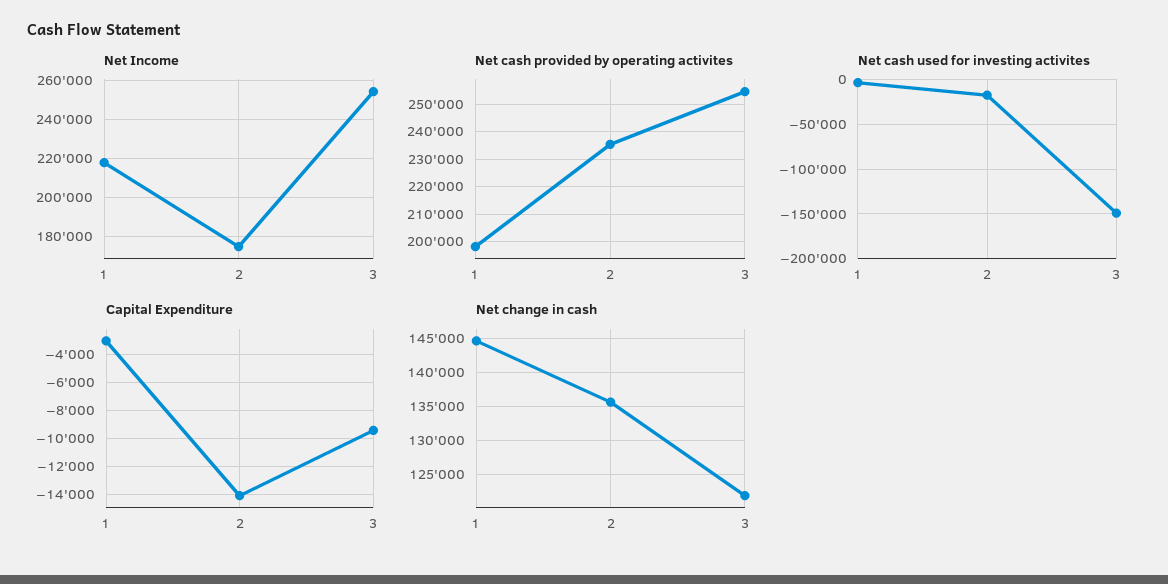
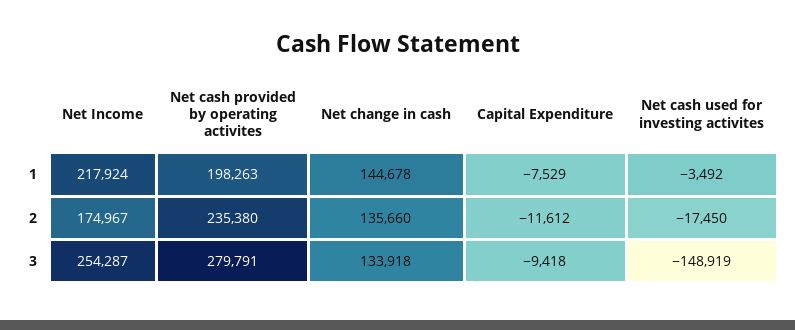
Net cash provided by operating activites, 3: 255000 -> 279791
Capital Expenditure, 1: -3000 -> -7529
Capital Expenditure, 2: -14000 -> -11612
Net change in cash, 3: 122000 -> 133918

